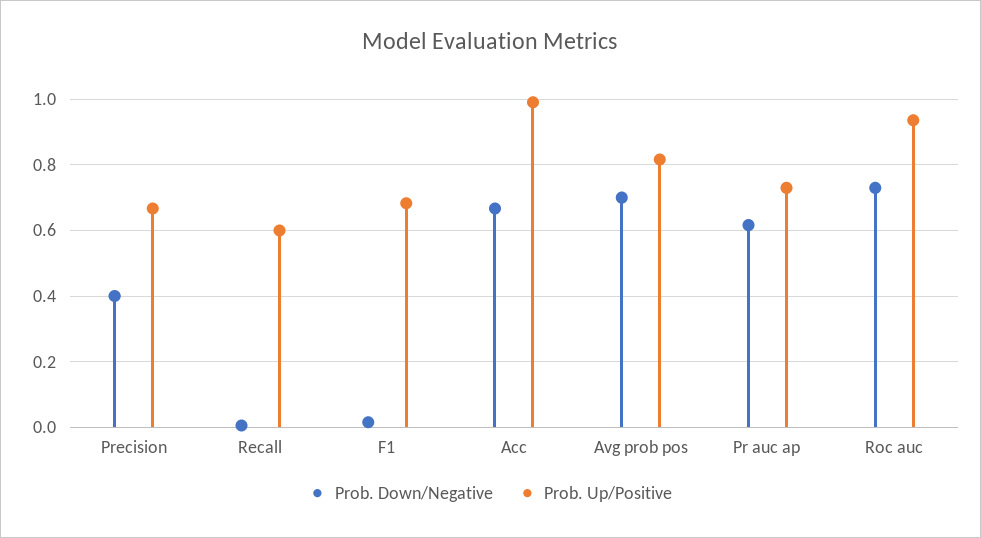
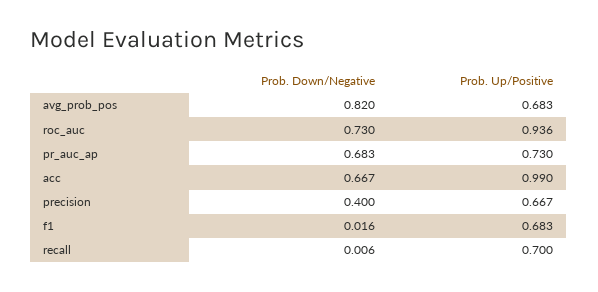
Prob. Up/Positive, Recall: 0.6 -> 0.7
Prob. Down/Negative, Avg prob pos: 0.7 -> 0.82
Prob. Up/Positive, Avg prob pos: 0.82 -> 0.683
Prob. Down/Negative, Pr auc ap: 0.62 -> 0.683

